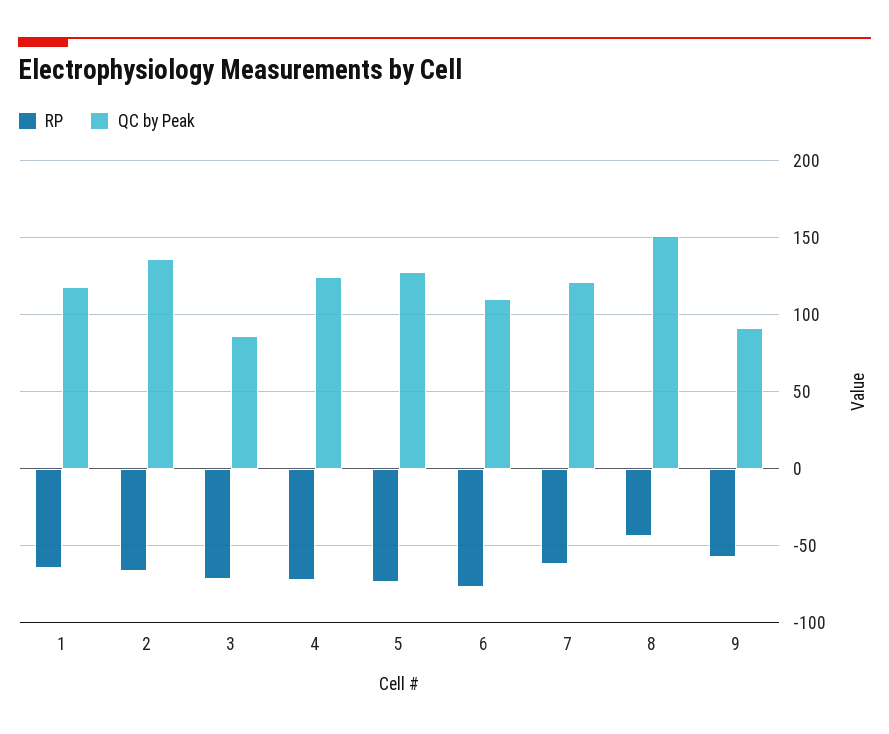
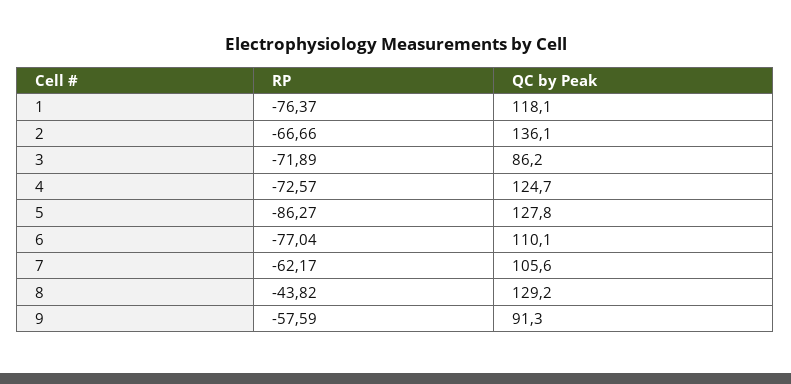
RP, 1: -65 -> -76.37
RP, 5: -75 -> -86.27
QC by Peak, 7: 120 -> 105.6
QC by Peak, 8: 150 -> 129.2

